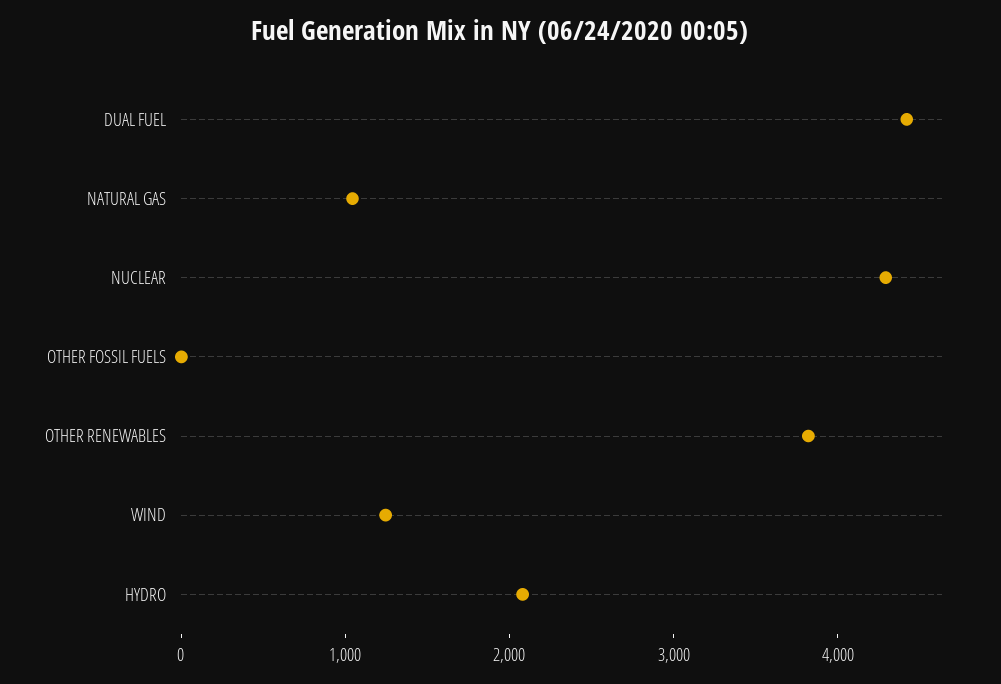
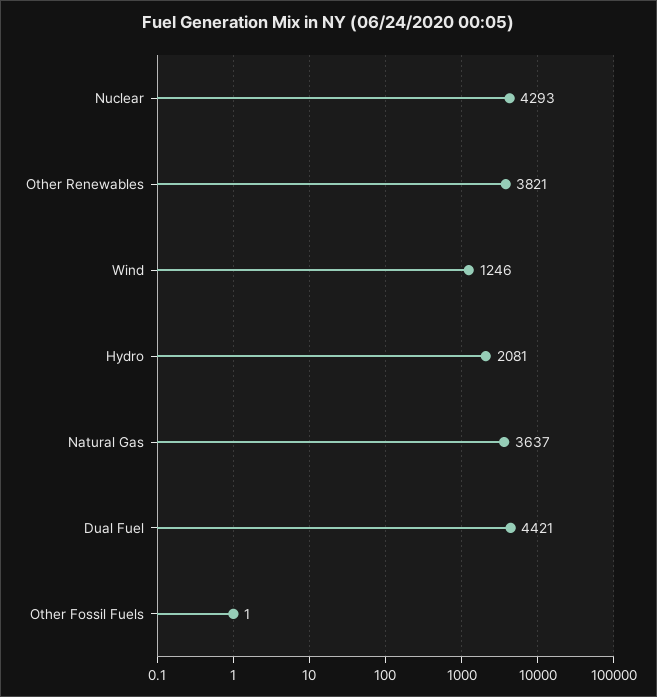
NATURAL GAS: 1000 -> 3637

